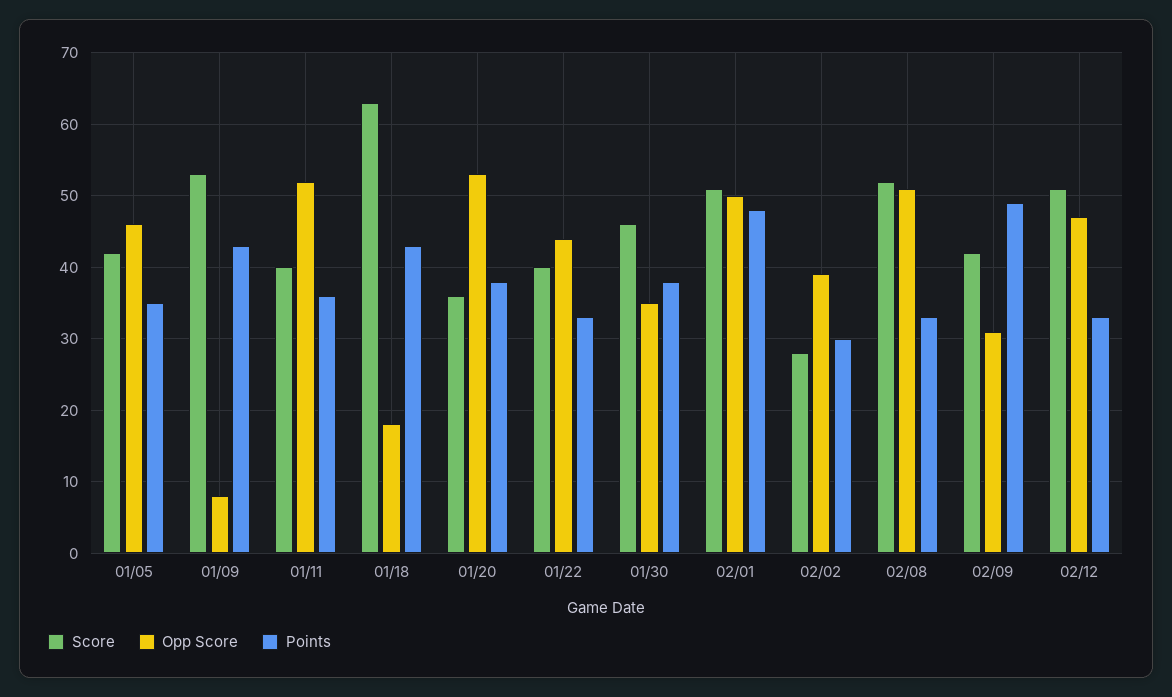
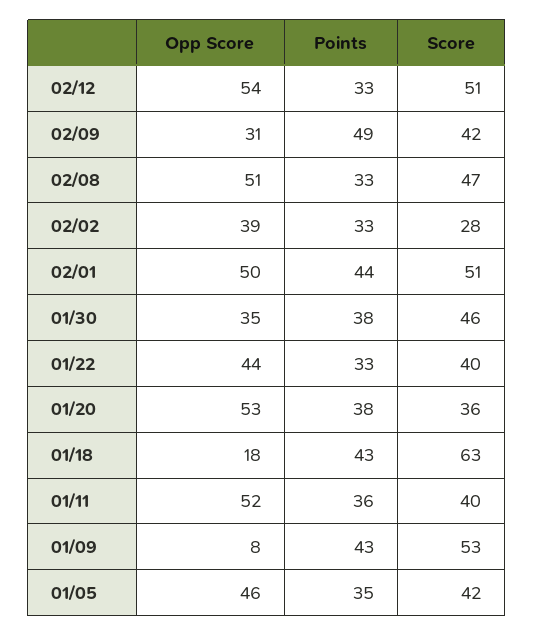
Points, 02/01: 48 -> 44
Points, 02/02: 30 -> 33
Score, 02/08: 52 -> 47
Opp Score, 02/12: 47 -> 54

